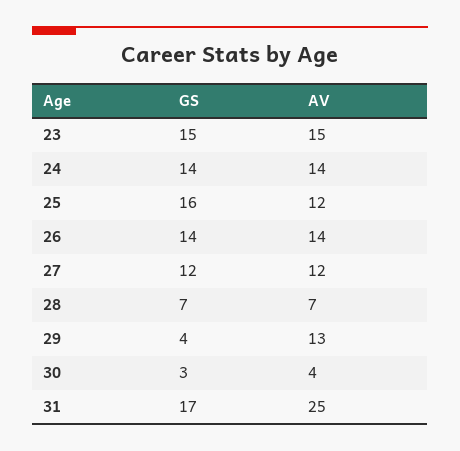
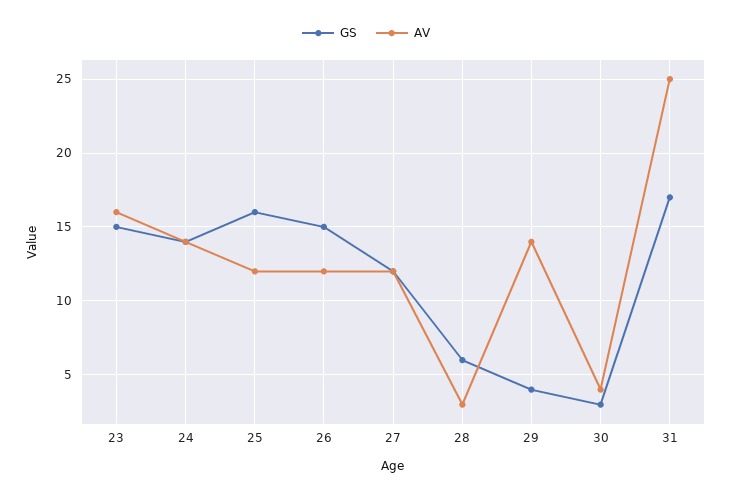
AV, 23: 15 -> 16
GS, 26: 14 -> 15
AV, 26: 14 -> 12
GS, 28: 7 -> 6
AV, 28: 7 -> 3
AV, 29: 13 -> 14

